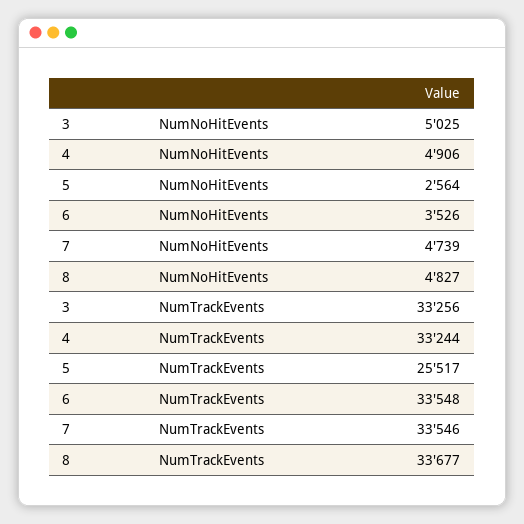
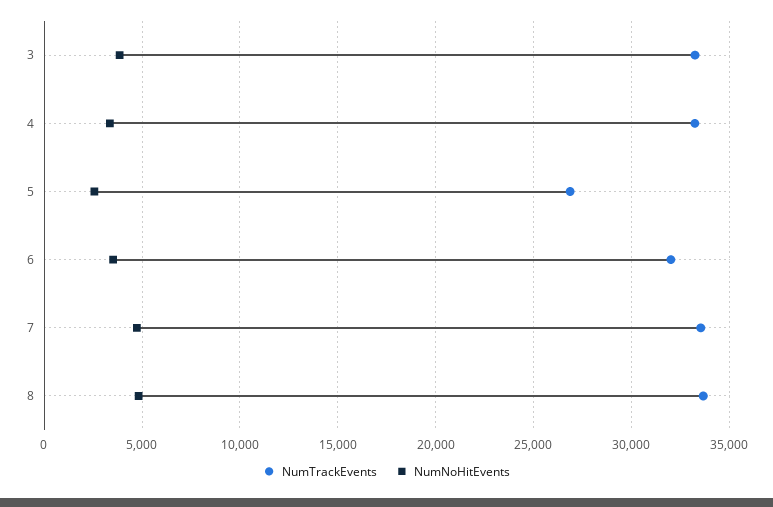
NumNoHitEvents, 3: 5025 -> 4000
NumNoHitEvents, 4: 4906 -> 3500
NumTrackEvents, 5: 25517 -> 27000
NumTrackEvents, 6: 33548 -> 32000

